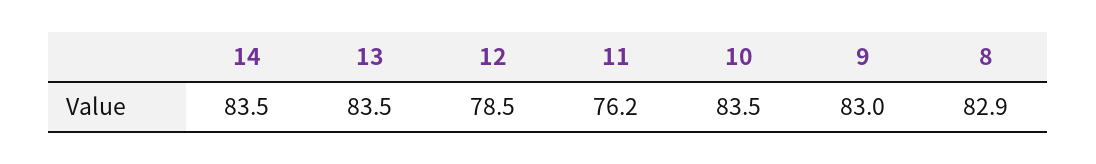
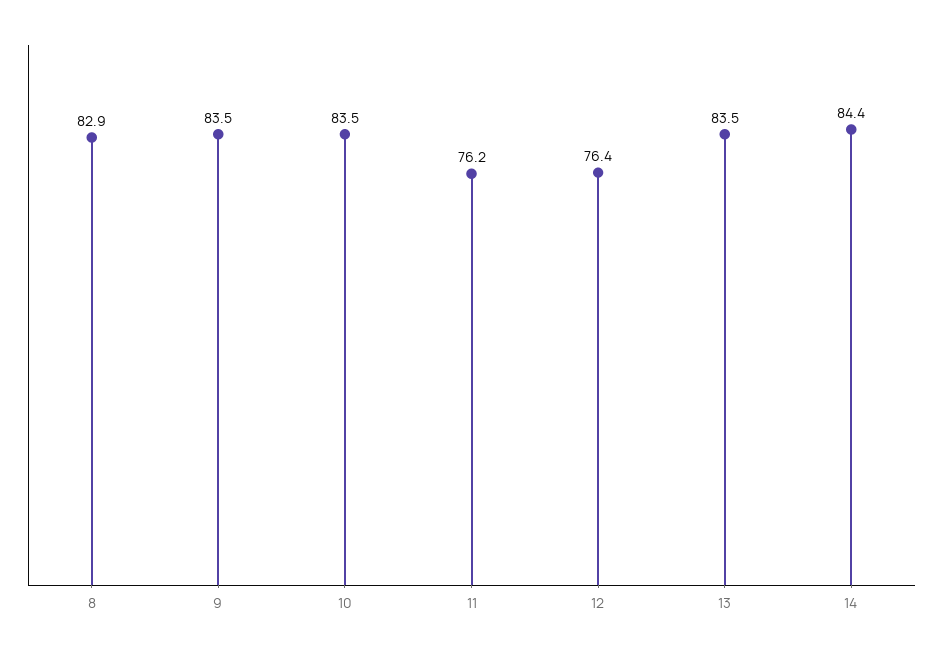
14: 83.5 -> 84.4
12: 78.5 -> 76.4
9: 83 -> 83.5

